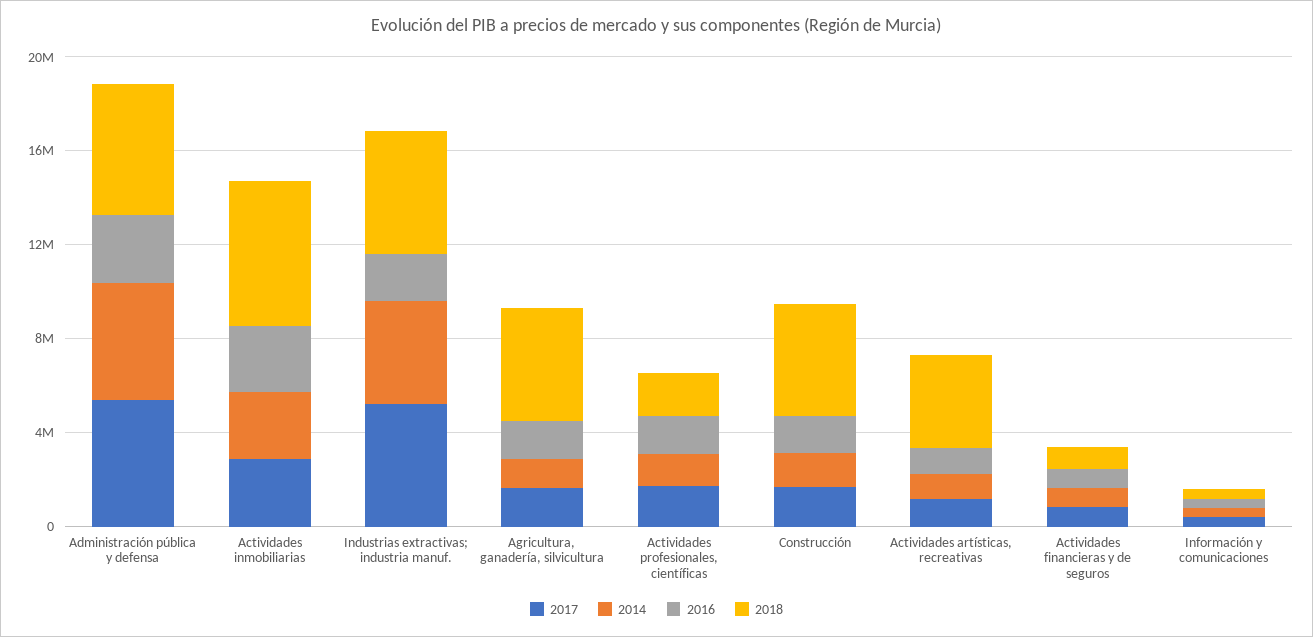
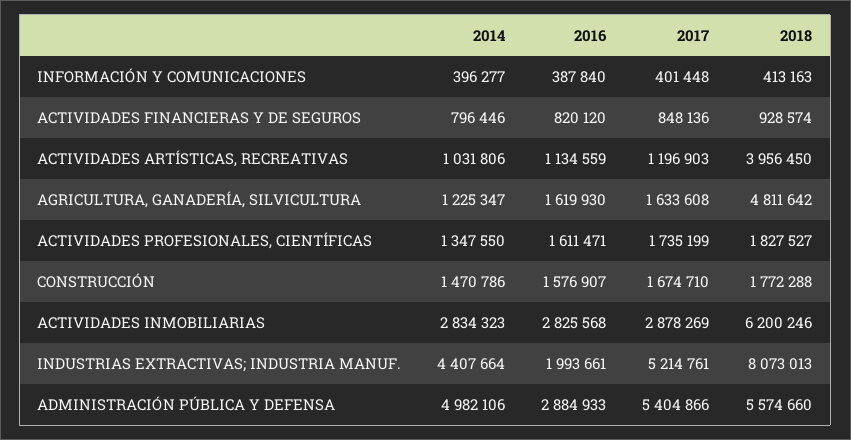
2018, Industrias extractivas; industria manuf.: 5000000 -> 8073013
2018, Construcción: 5000000 -> 1772288

